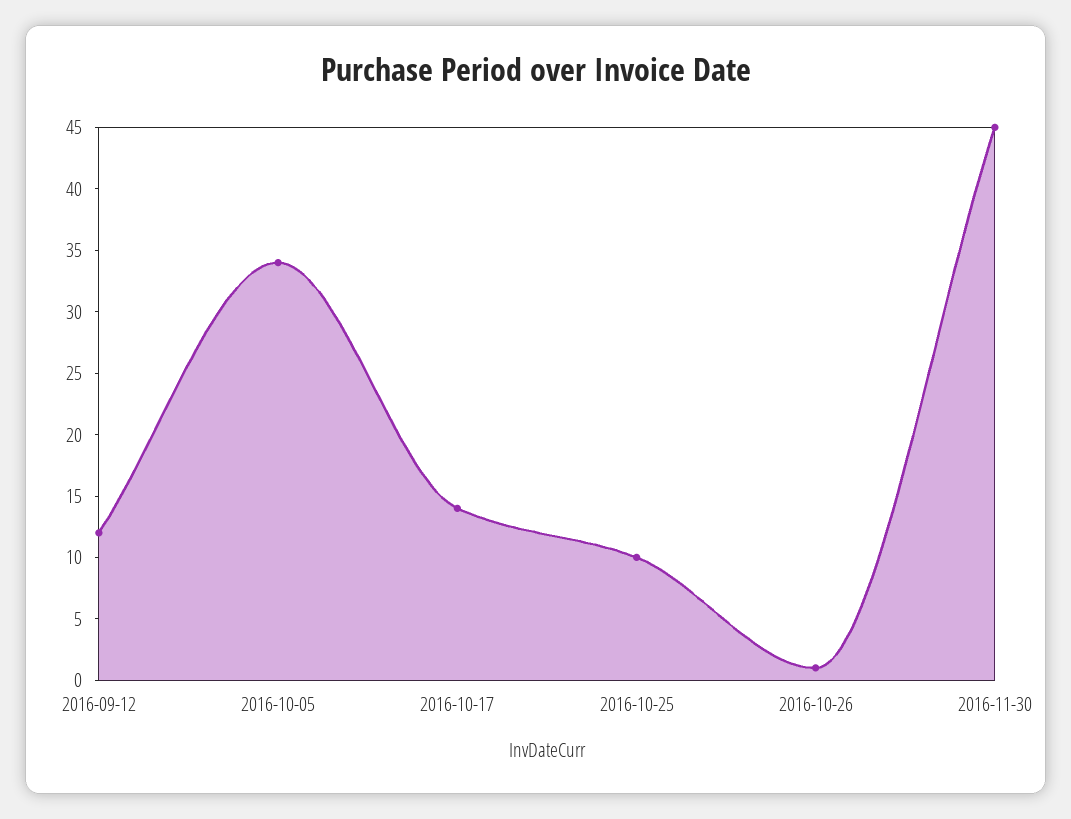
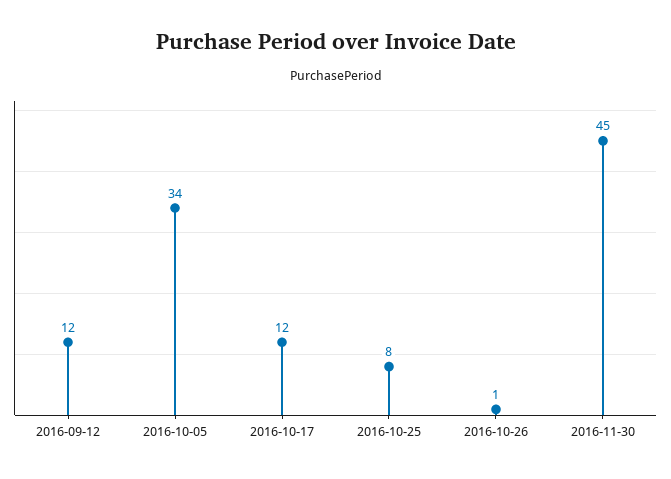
2016-10-17: 14 -> 12
2016-10-25: 10 -> 8

